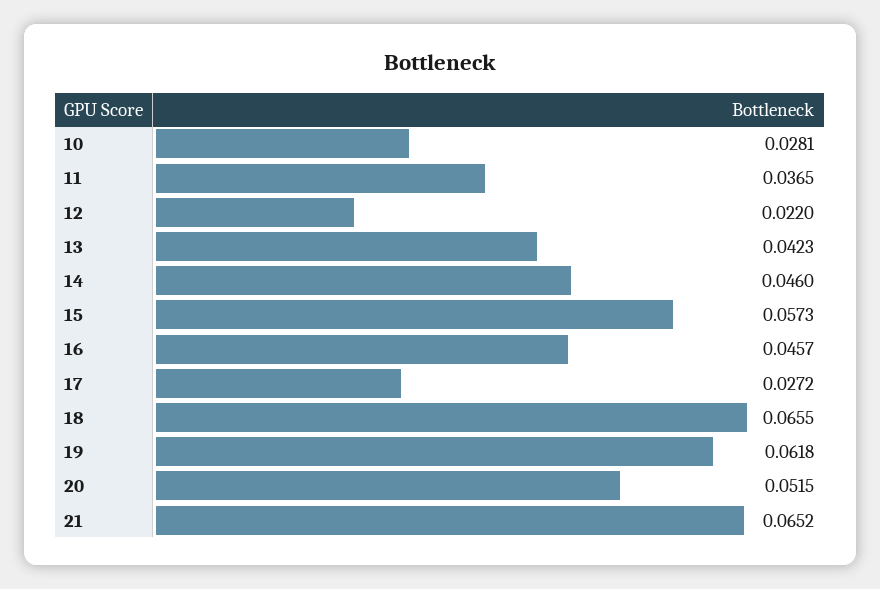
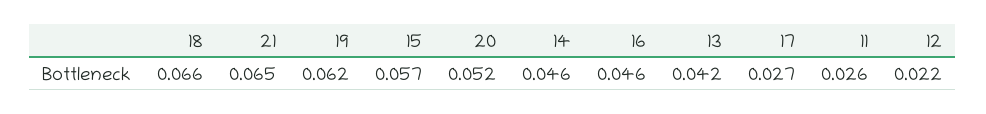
10: 0.0281 -> none
11: 0.0365 -> 0.026

